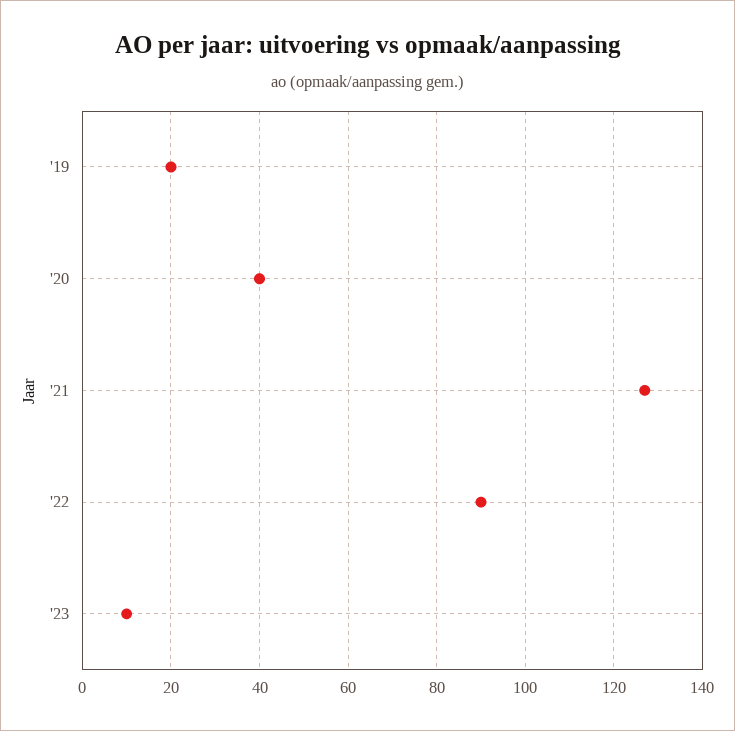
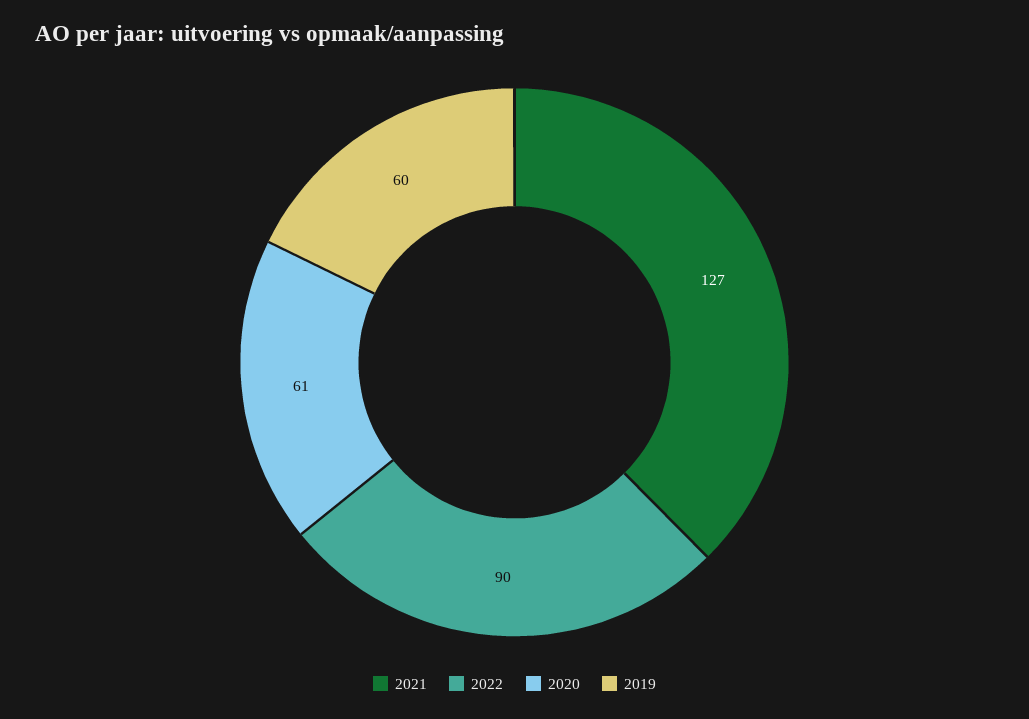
'19: 20 -> 60
'20: 40 -> 61
'23: 10 -> none

